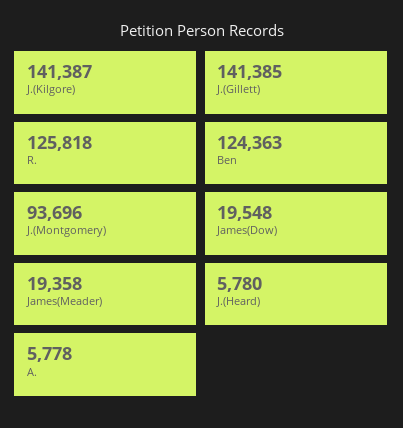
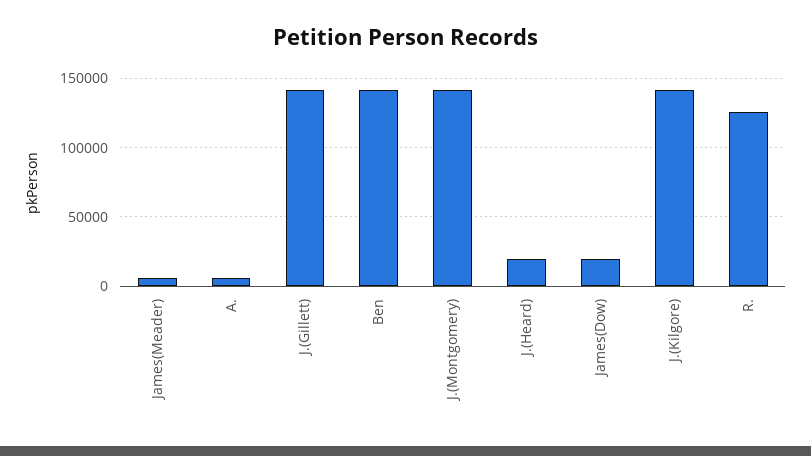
Ben: 124363 -> 140000
J.(Montgomery): 93696 -> 140000
James(Meader): 19358 -> 5000
J.(Heard): 5780 -> 20000

